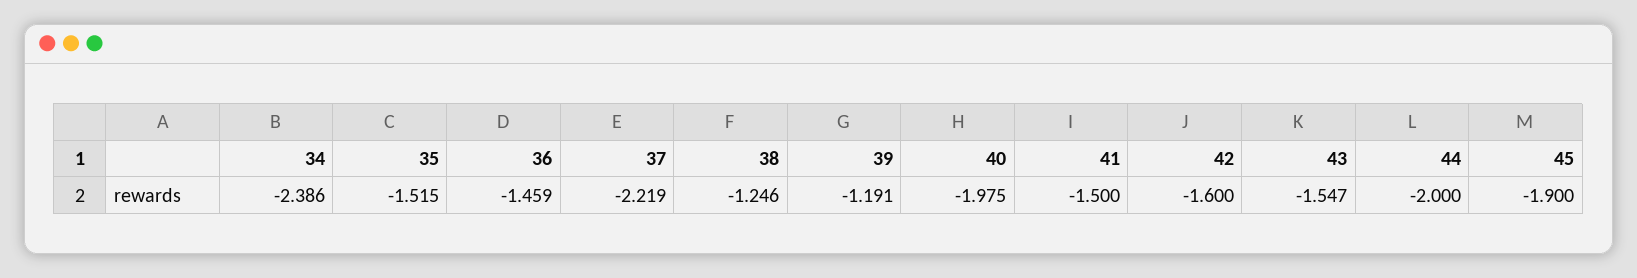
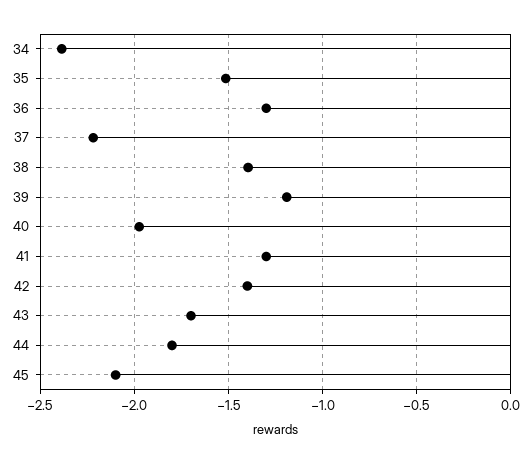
36: -1.459 -> -1.3
38: -1.246 -> -1.4
41: -1.5 -> -1.3
42: -1.6 -> -1.4
43: -1.547 -> -1.7
44: -2 -> -1.8
45: -1.9 -> -2.1

